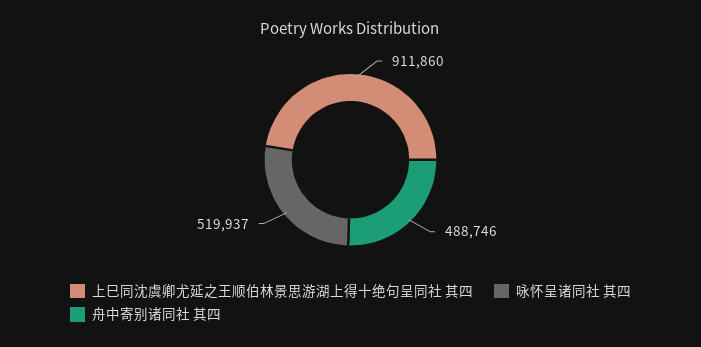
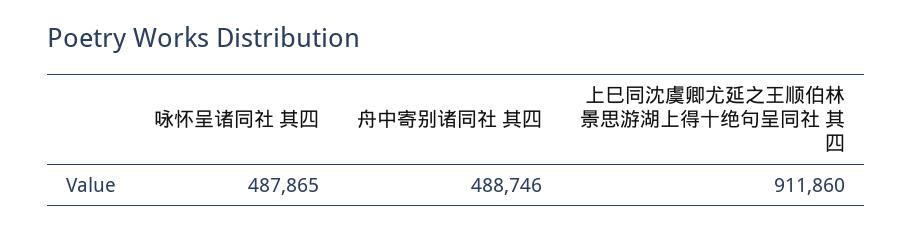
咏怀呈诸同社 其四: 519937 -> 487865

